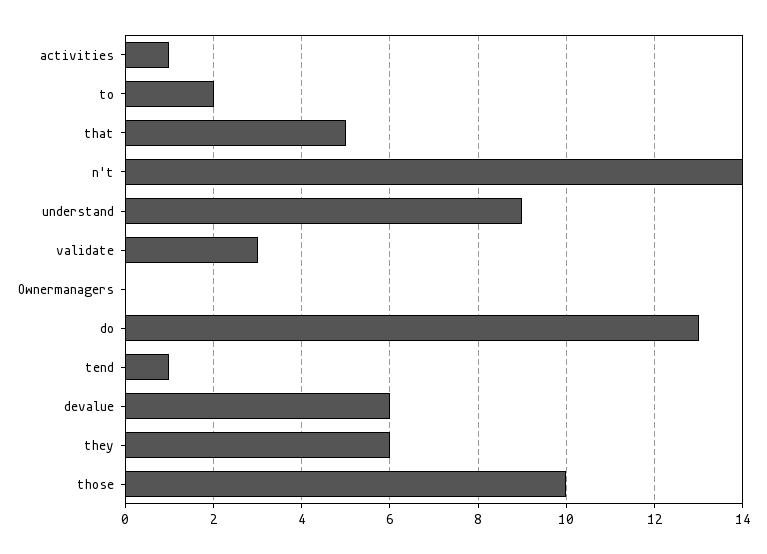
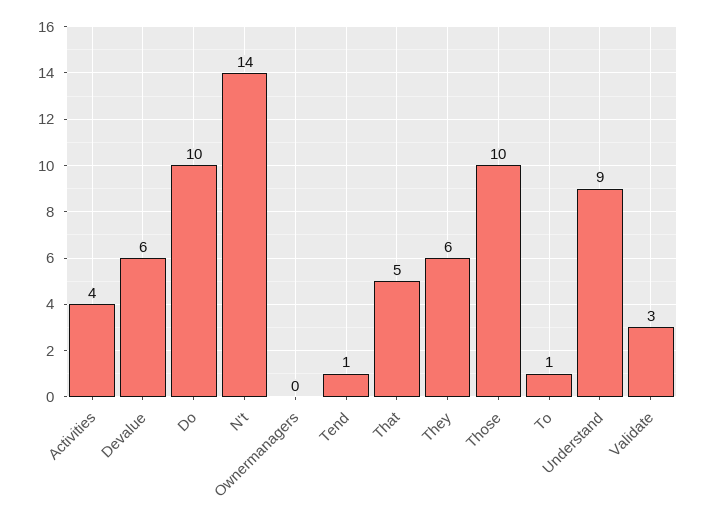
activities: 1 -> 4
to: 2 -> 1
do: 13 -> 10

